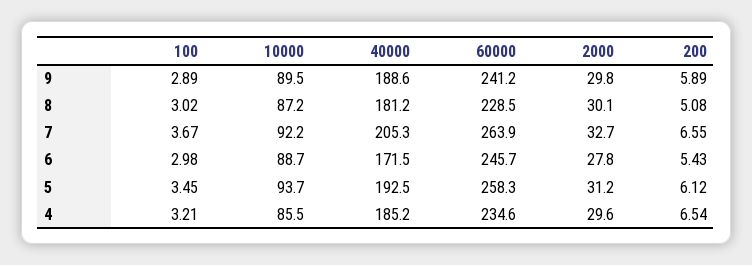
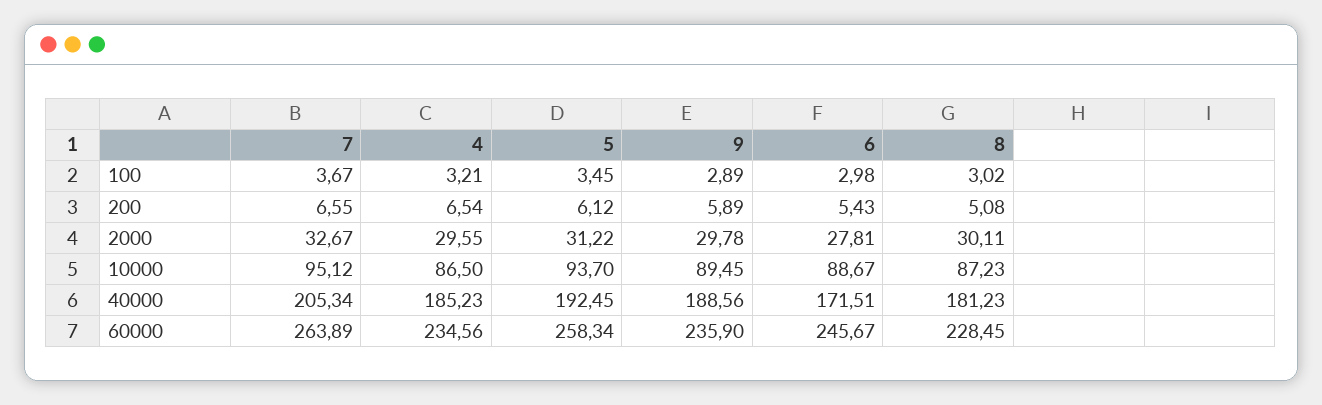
60000, 9: 241.2 -> 235.9
10000, 7: 92.2 -> 95.12
10000, 4: 85.5 -> 86.5

